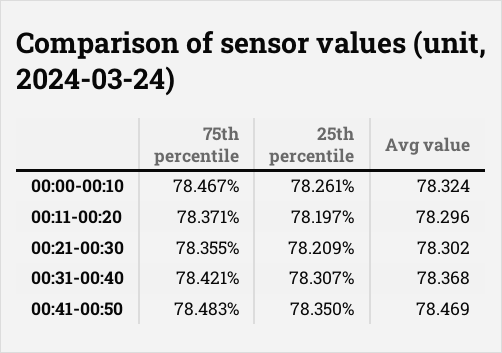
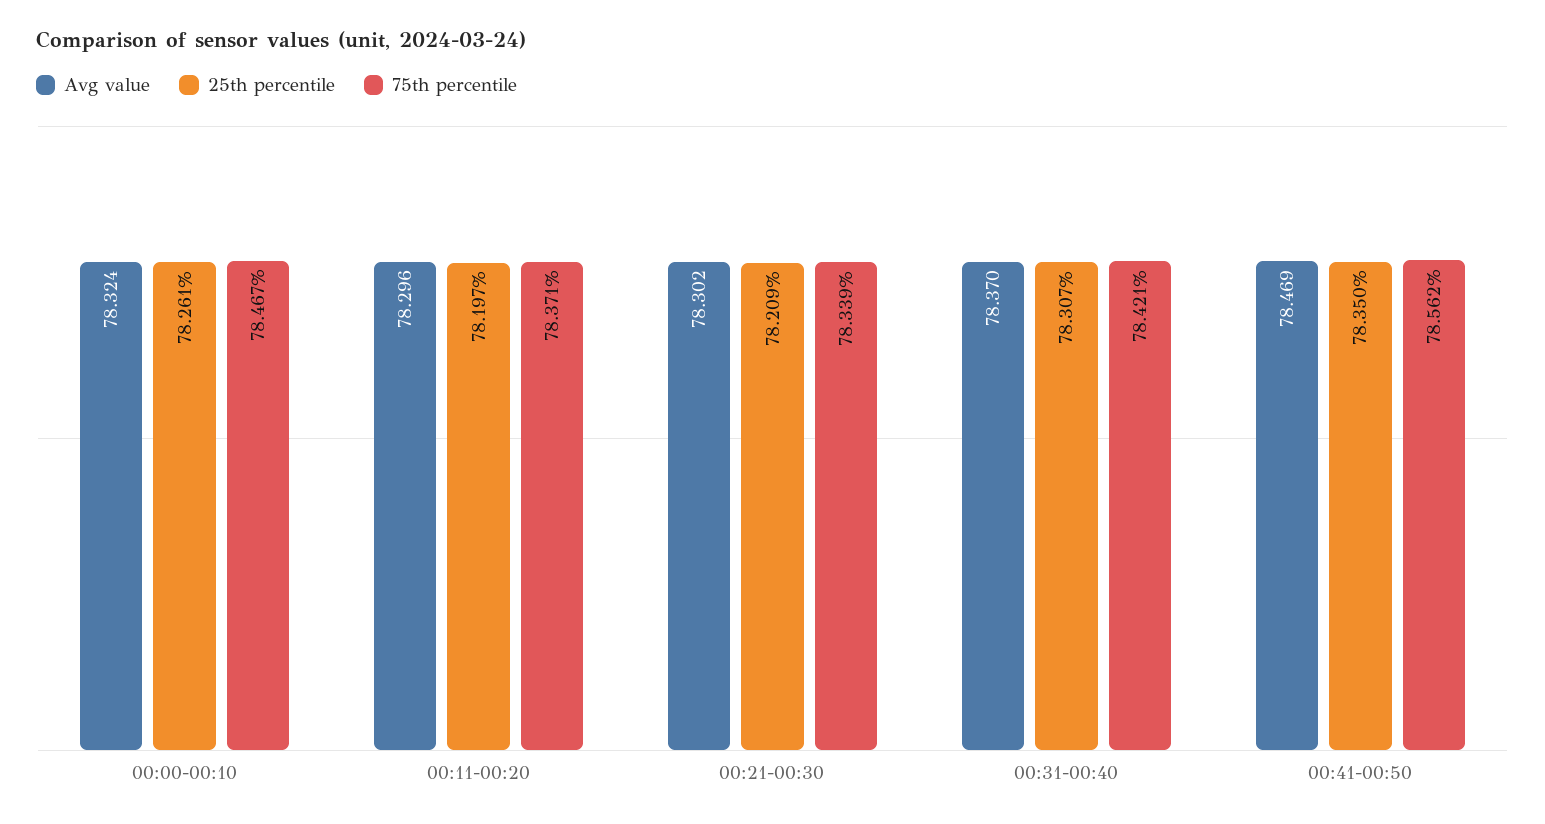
75th percentile, 00:21-00:30: 78.355 -> 78.339
Avg value, 00:31-00:40: 78.368 -> 78.37
75th percentile, 00:41-00:50: 78.483 -> 78.562

